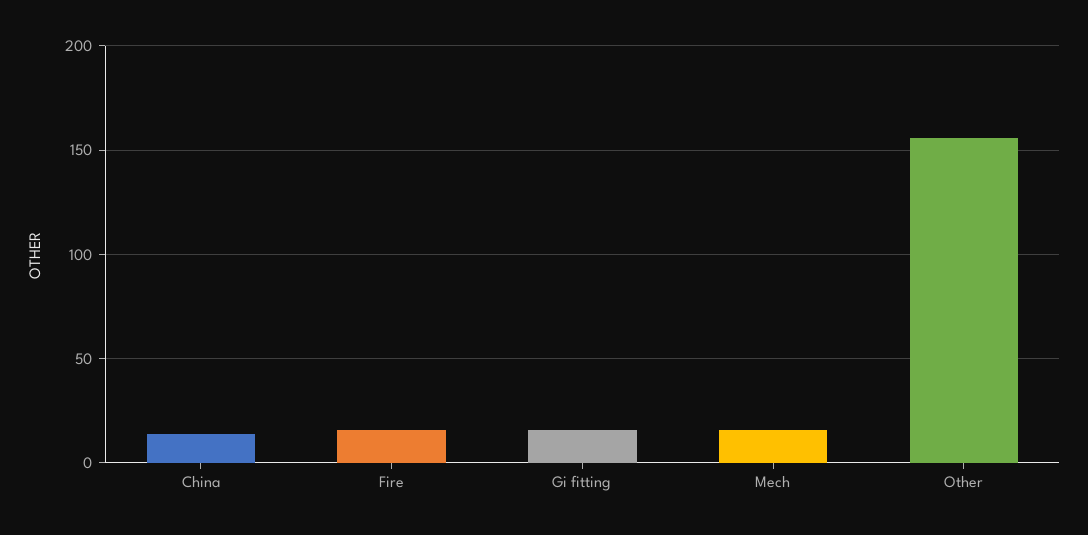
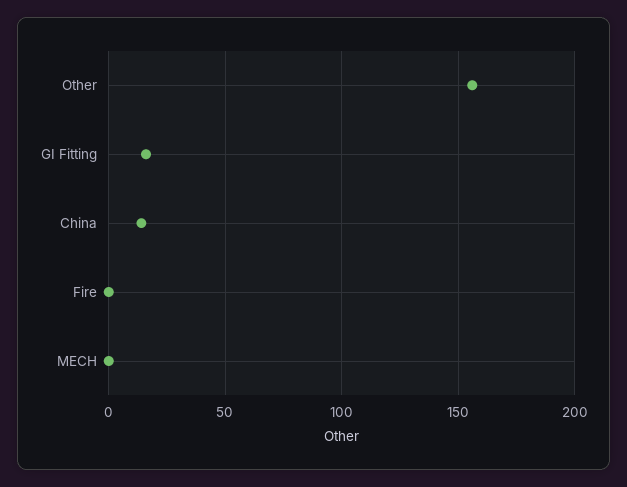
Fire: 15 -> 0
Mech: 15 -> 0

